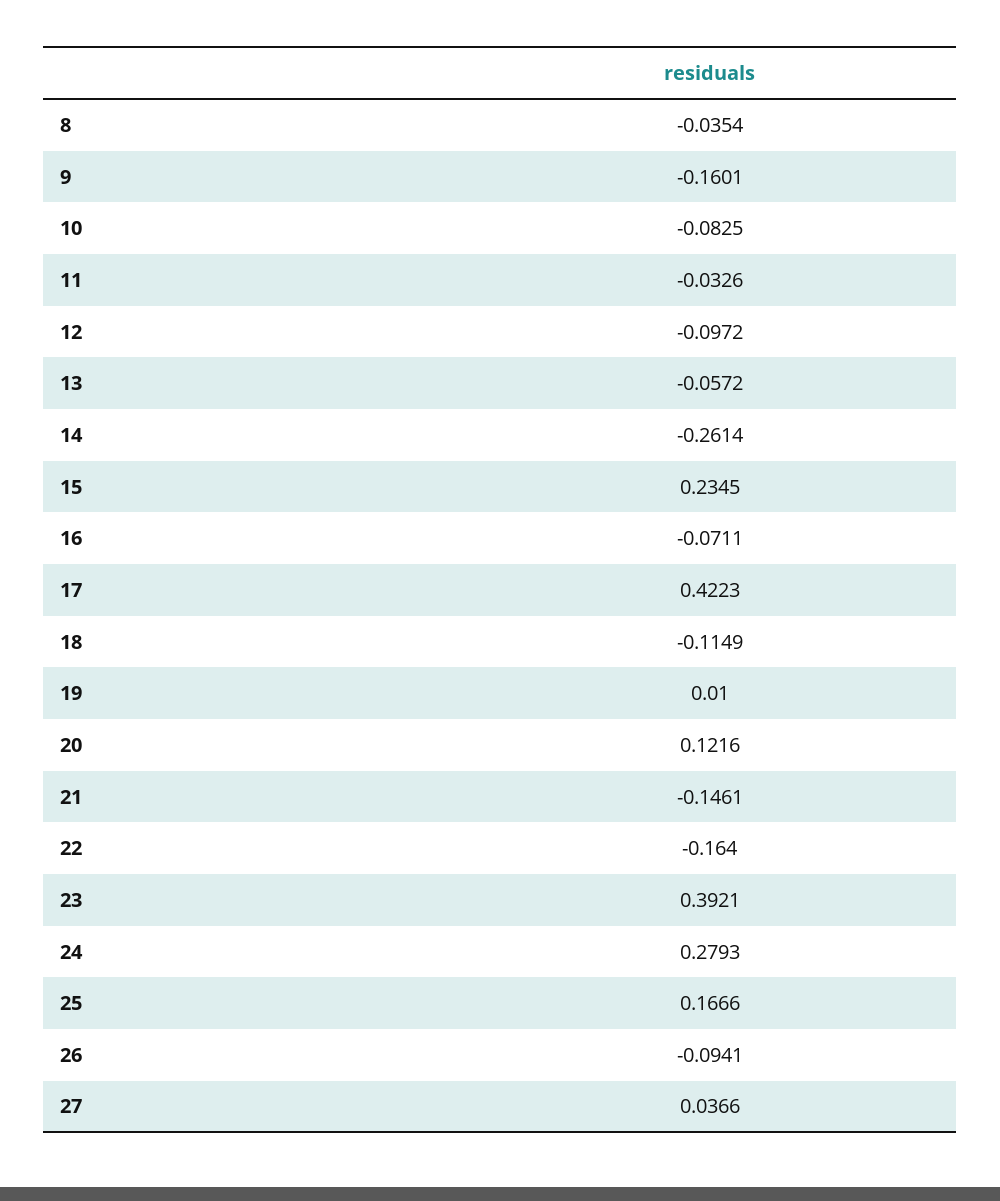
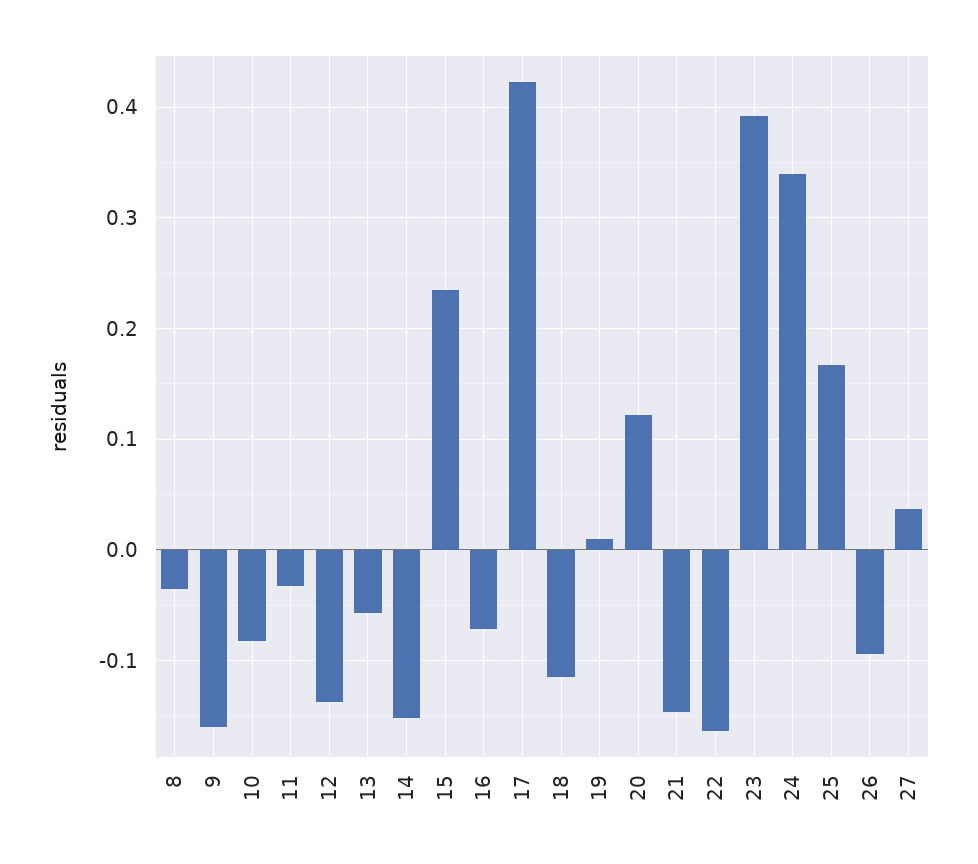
12: -0.0972 -> -0.14
14: -0.2614 -> -0.15
24: 0.2793 -> 0.34

